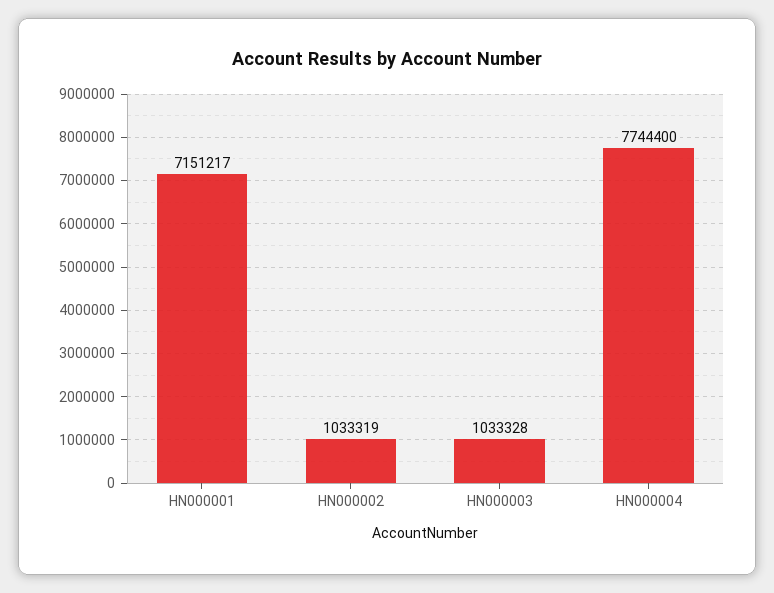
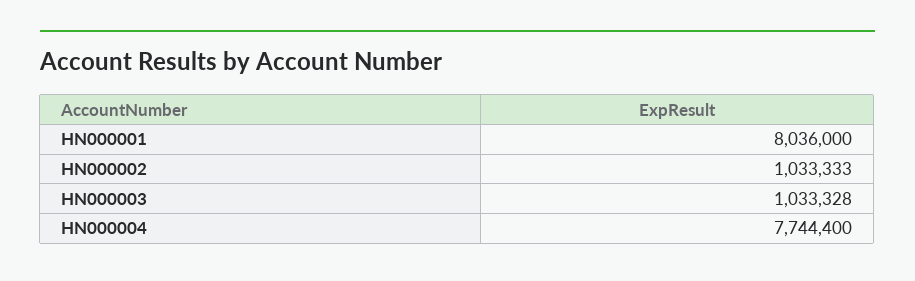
HN000001: 7151217 -> 8036000
HN000002: 1033319 -> 1033333

